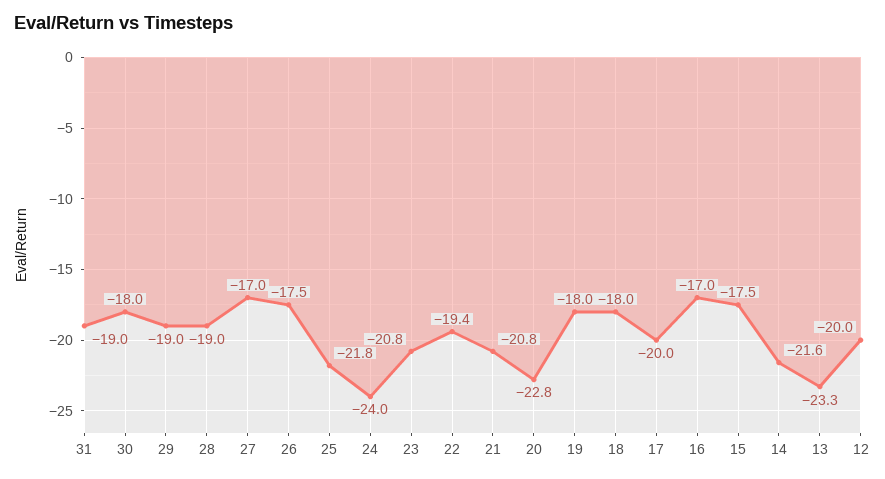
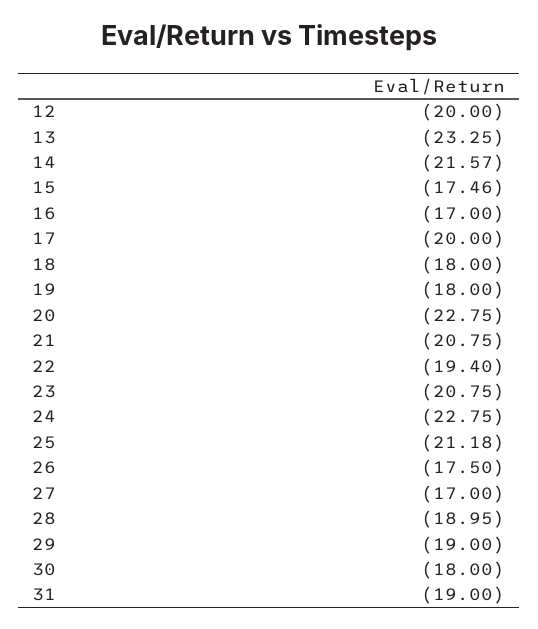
25: -21.8 -> -21.18
24: -24 -> -22.75

